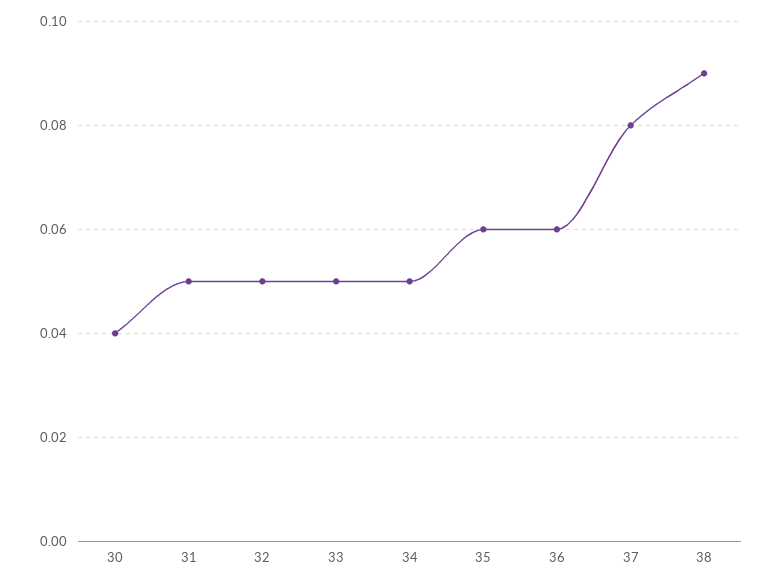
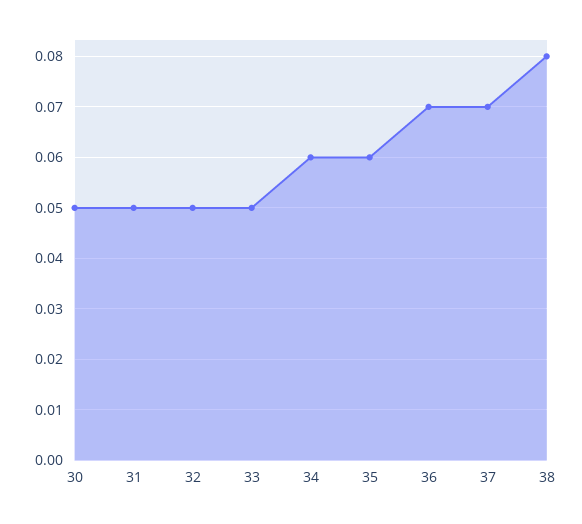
30: 0.04 -> 0.05
34: 0.05 -> 0.06
36: 0.06 -> 0.07
37: 0.08 -> 0.07
38: 0.09 -> 0.08

